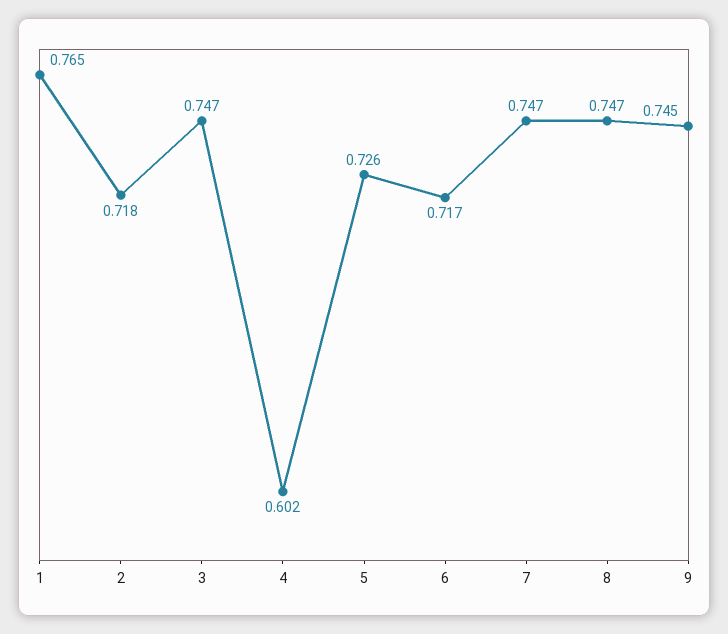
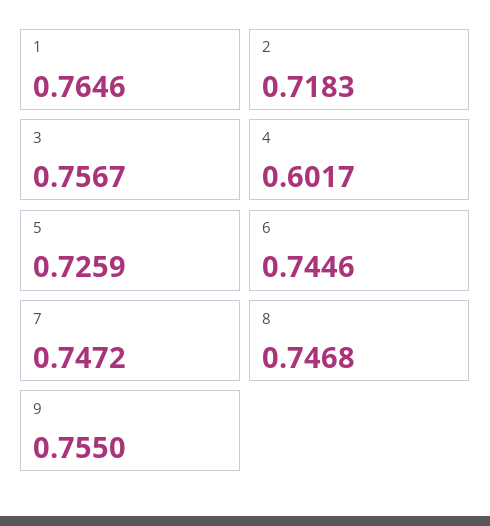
3: 0.747 -> 0.7567
6: 0.717 -> 0.7446
9: 0.745 -> 0.755

